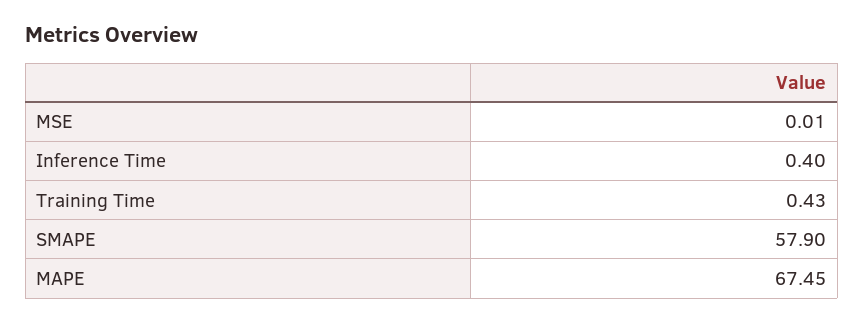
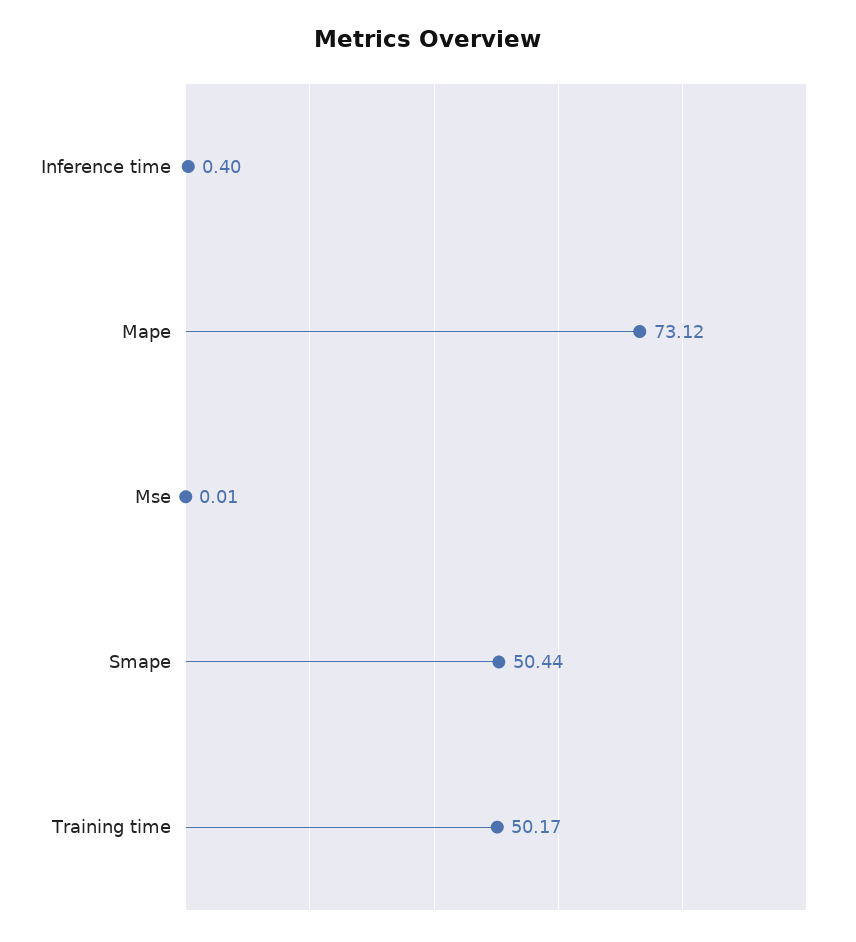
Training Time: 0.43 -> 50.17
SMAPE: 57.9 -> 50.44
MAPE: 67.45 -> 73.12

